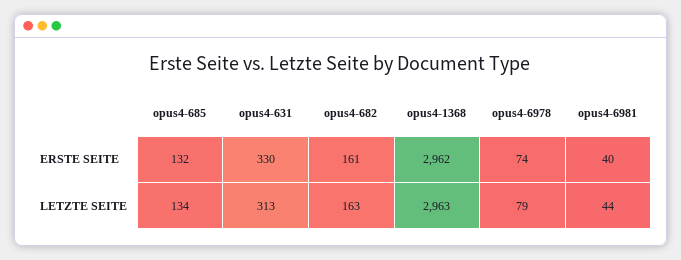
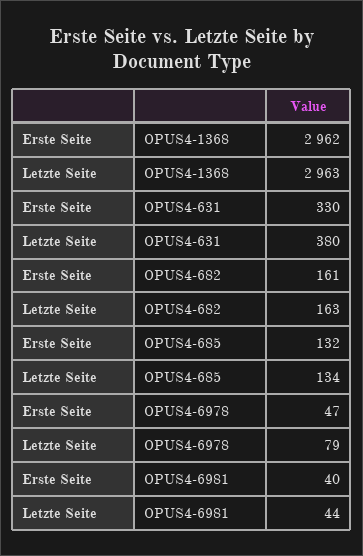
opus4-6978, ERSTE SEITE: 74 -> 47
opus4-631, LETZTE SEITE: 313 -> 380

